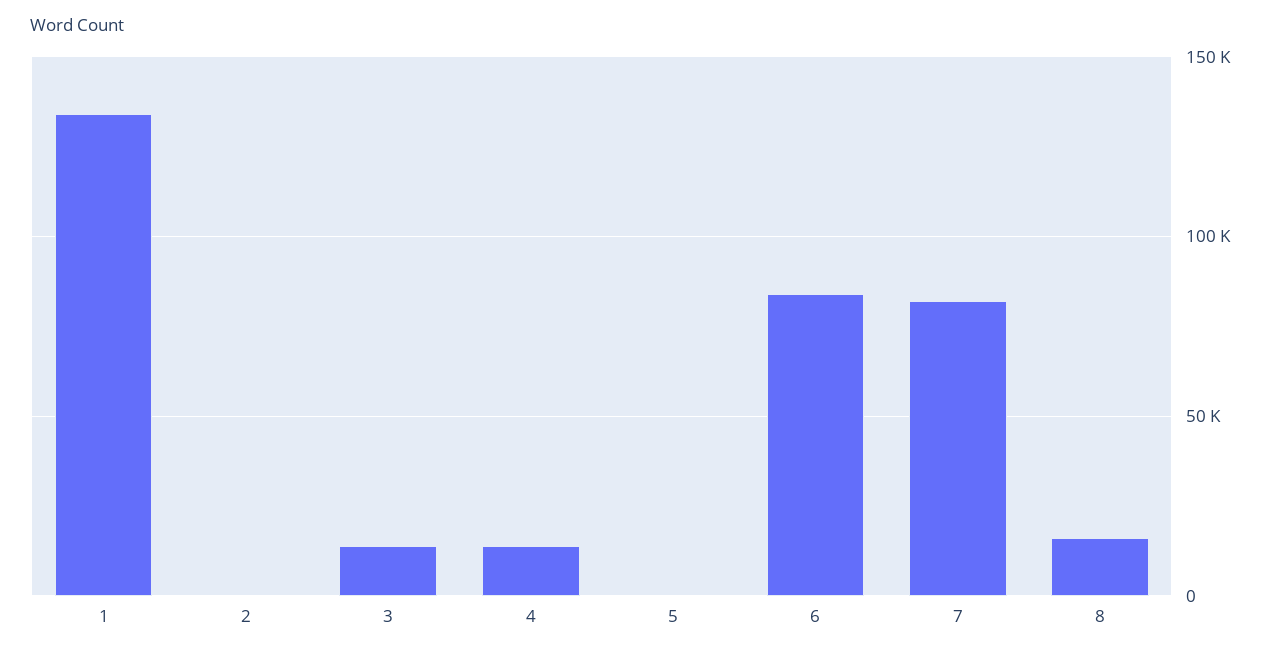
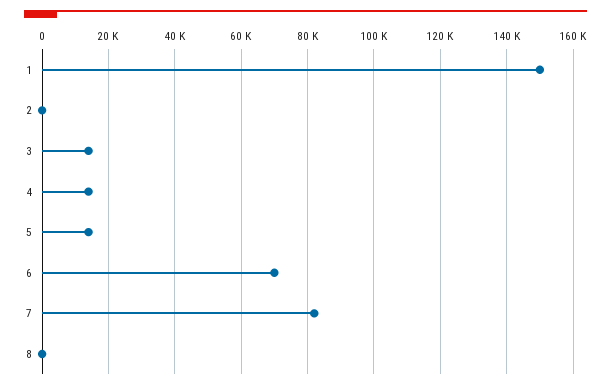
1: 135000 -> 150000
5: 0 -> 14000
6: 85000 -> 70000
8: 15000 -> 0

